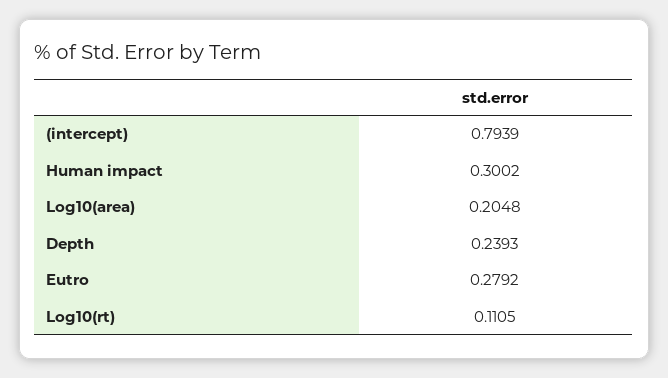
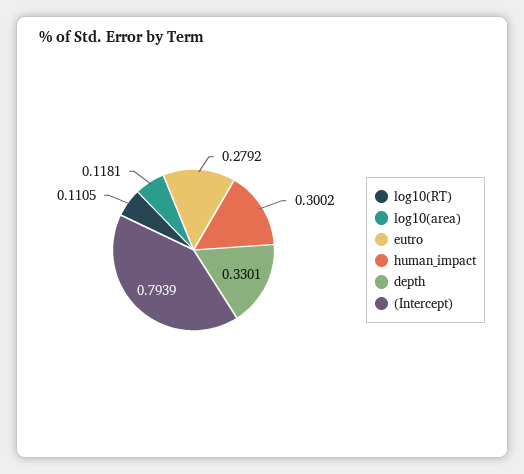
Log10(area): 0.2048 -> 0.1181
Depth: 0.2393 -> 0.3301

